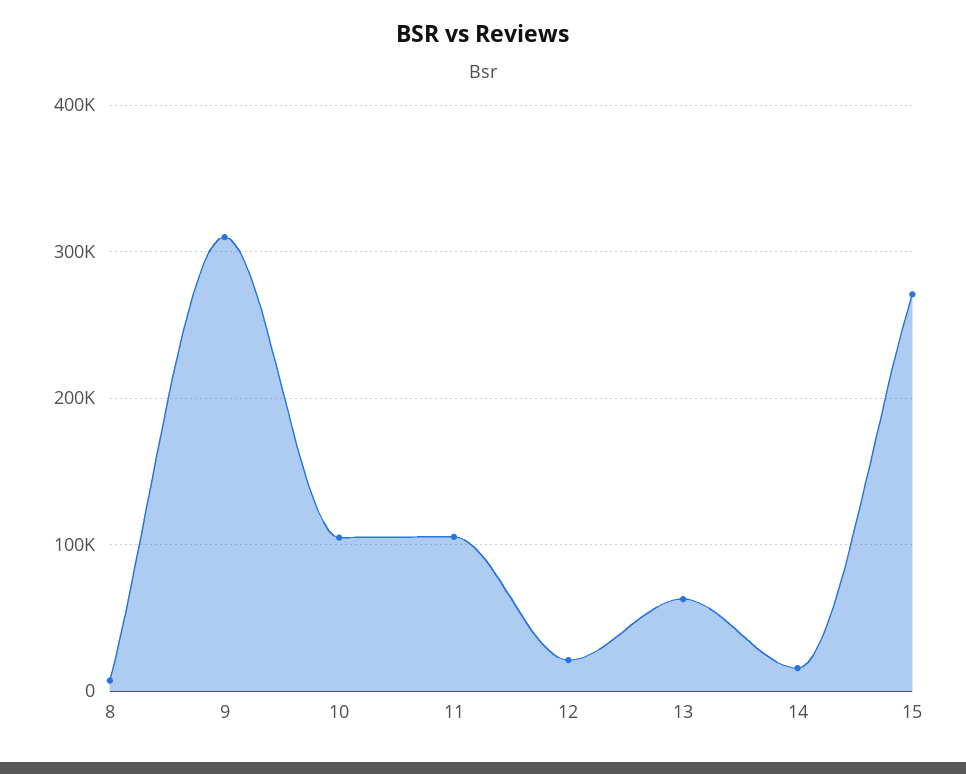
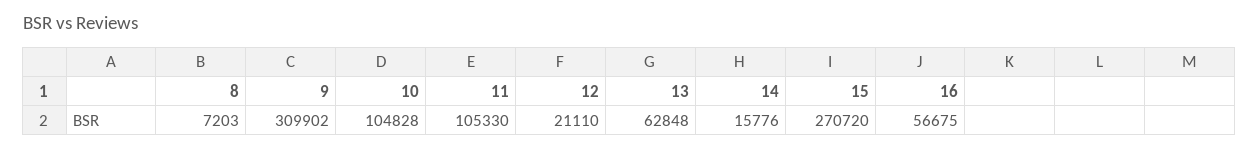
16: none -> 56675

